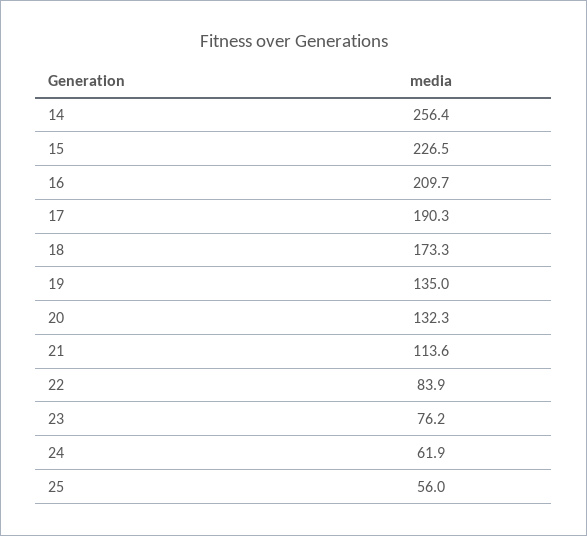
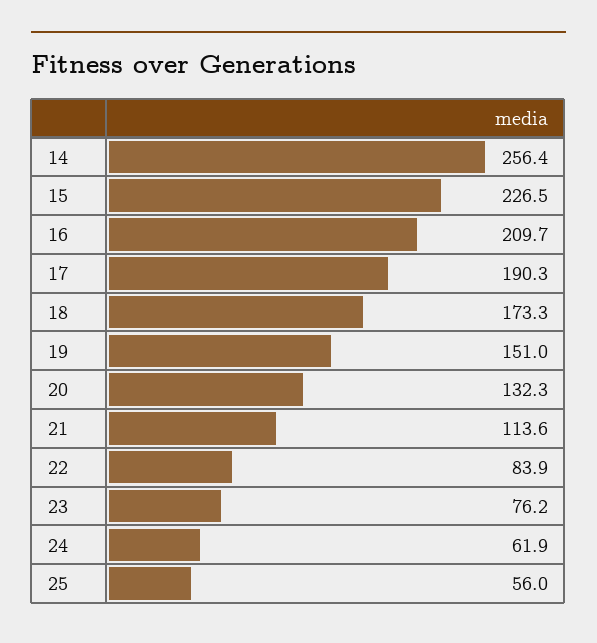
19: 135 -> 151

